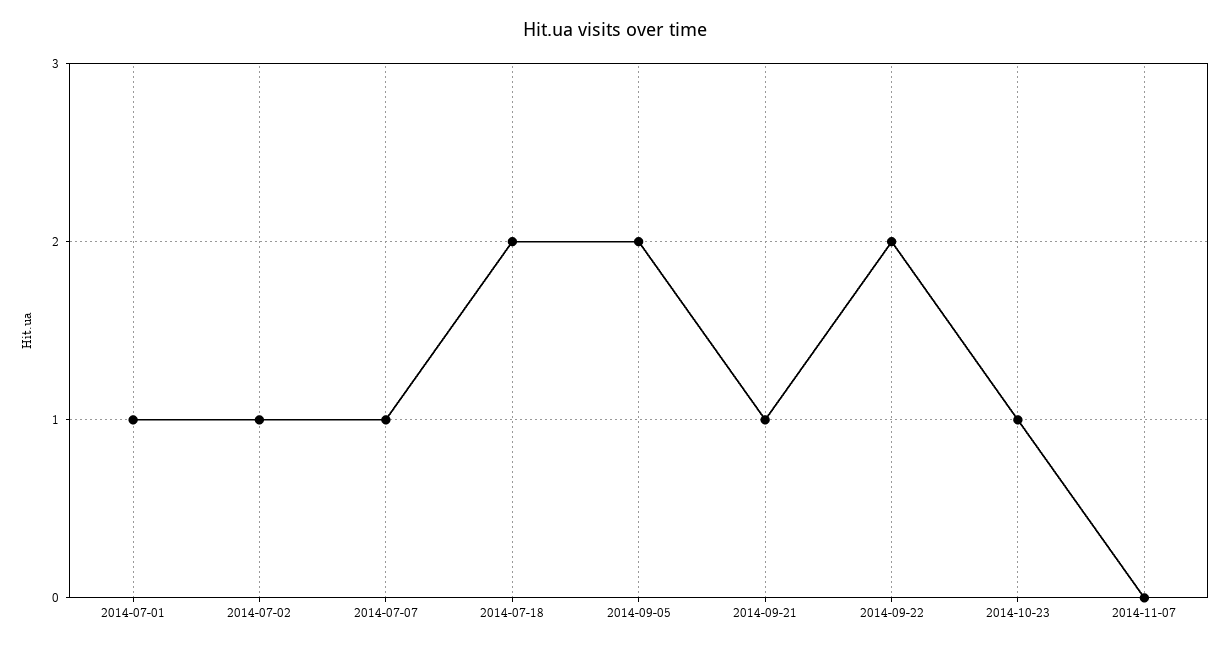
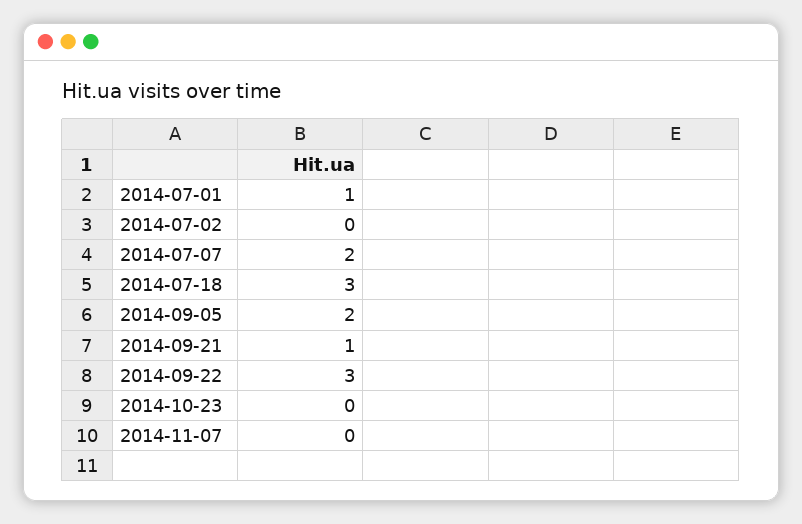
2014-07-02: 1 -> 0
2014-07-07: 1 -> 2
2014-07-18: 2 -> 3
2014-09-22: 2 -> 3
2014-10-23: 1 -> 0

